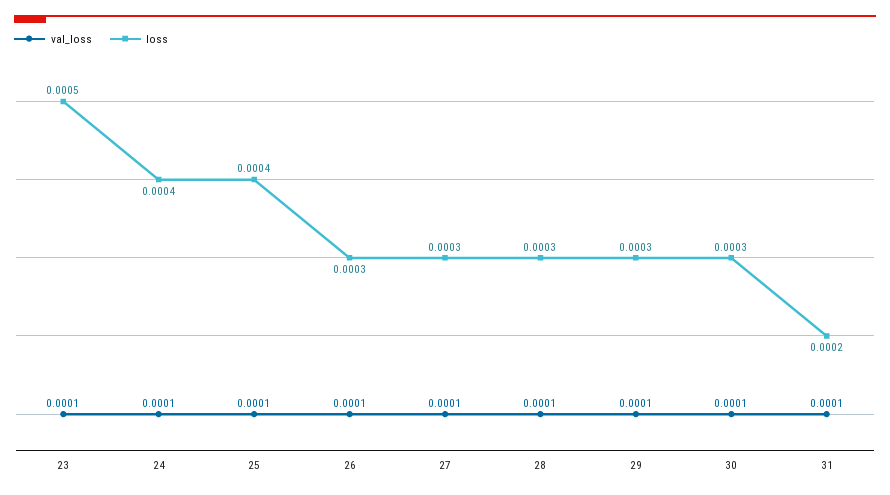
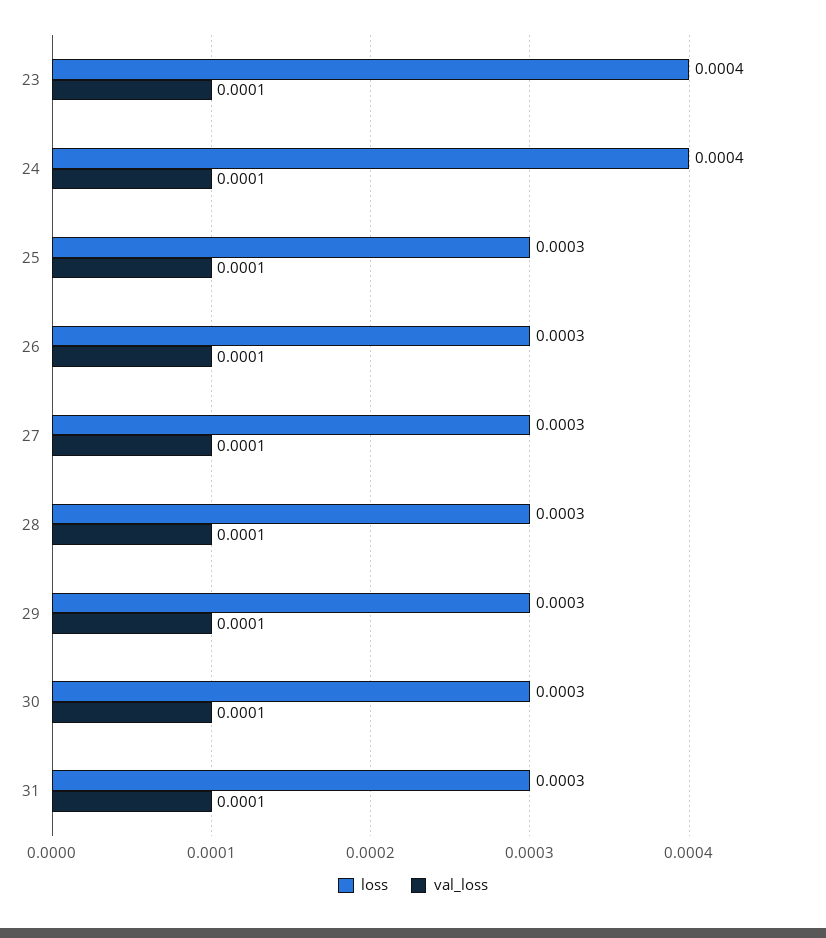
loss, 23: 0.0005 -> 0.0004
loss, 25: 0.0004 -> 0.0003
loss, 31: 0.0002 -> 0.0003

